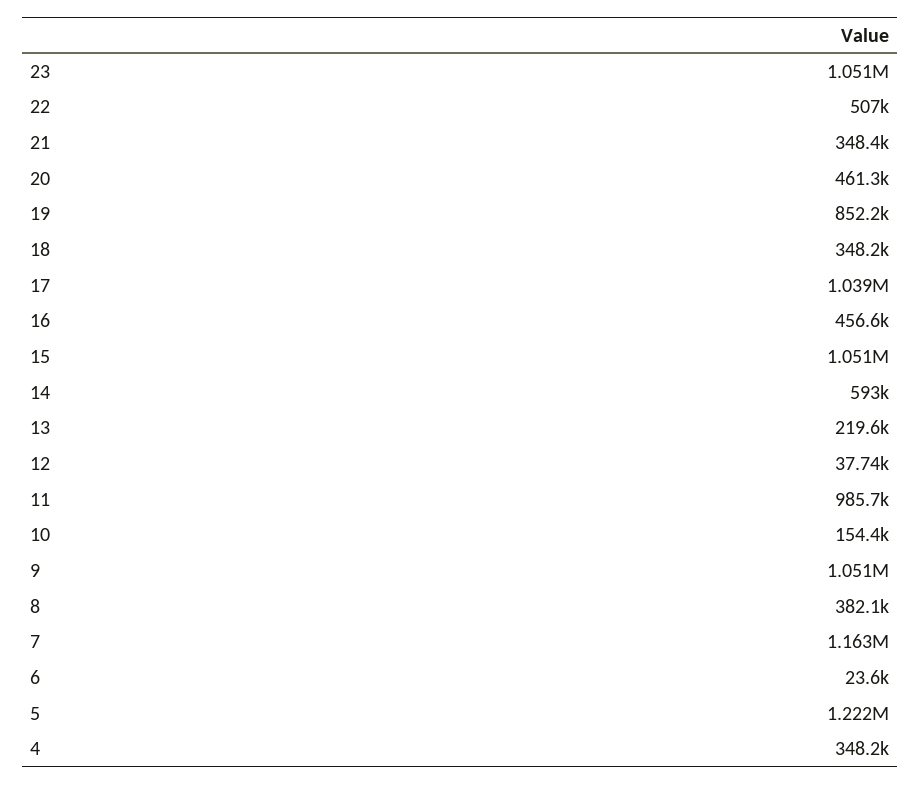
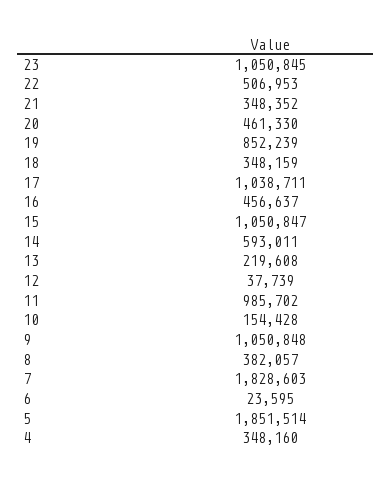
7: 1163000 -> 1828603
5: 1222000 -> 1851514

